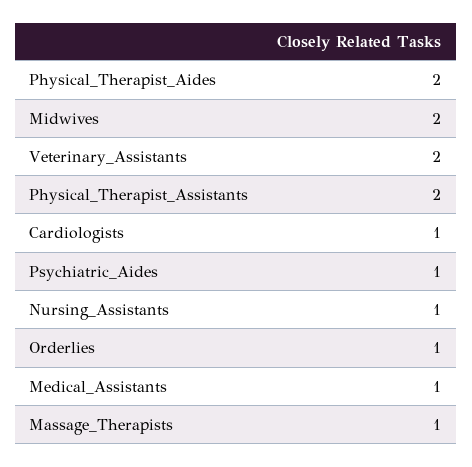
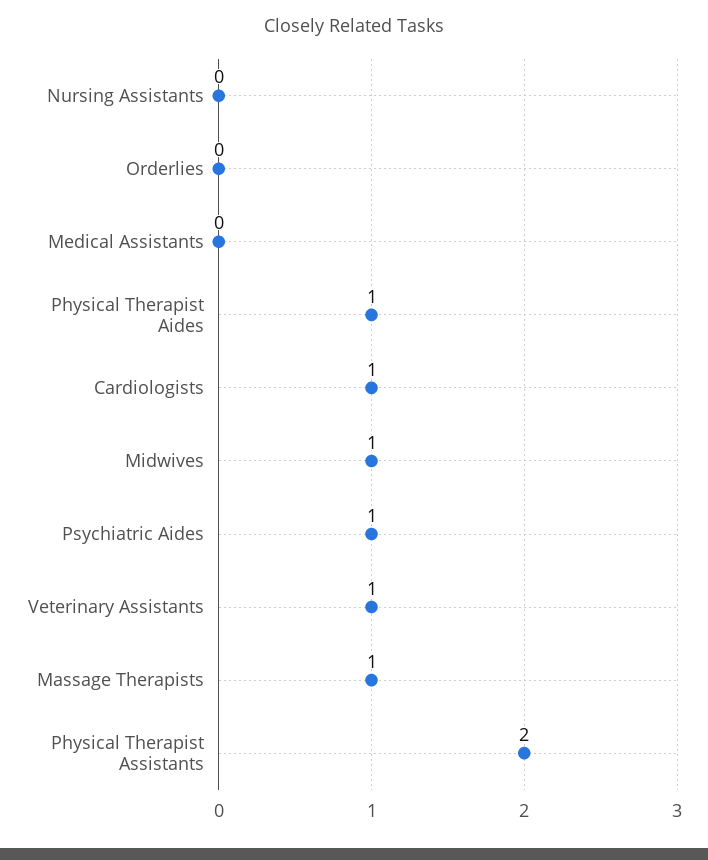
Physical_Therapist_Aides: 2 -> 1
Midwives: 2 -> 1
Veterinary_Assistants: 2 -> 1
Nursing_Assistants: 1 -> 0
Orderlies: 1 -> 0
Medical_Assistants: 1 -> 0

